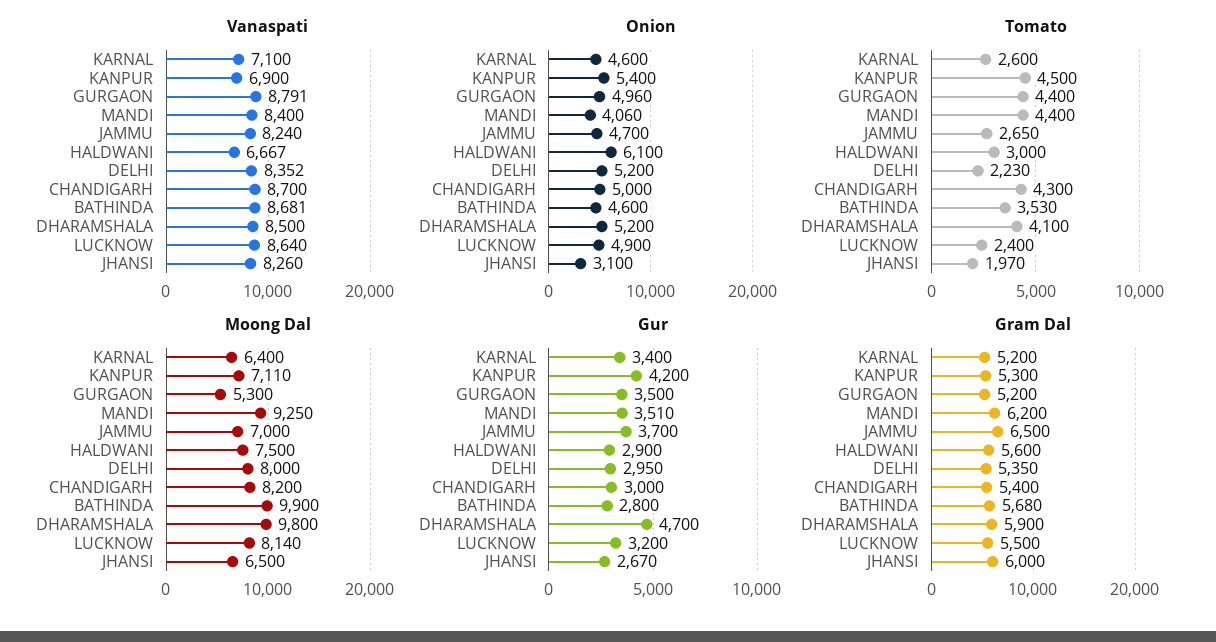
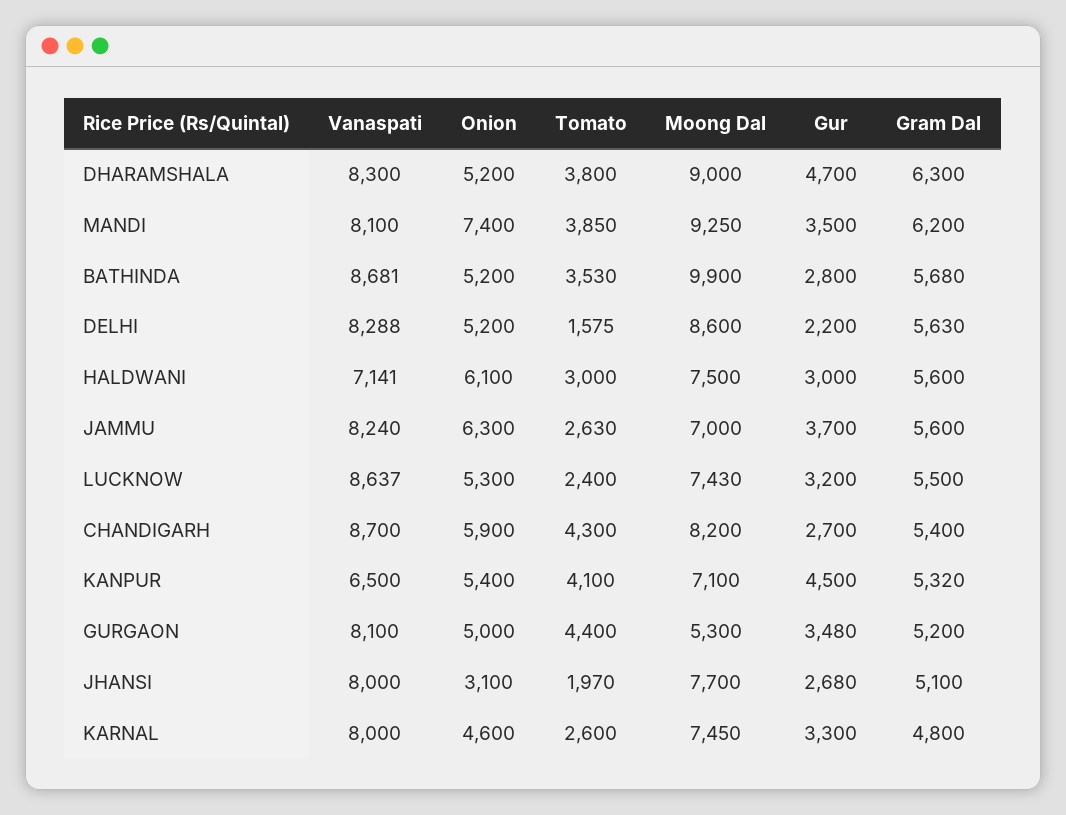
Vanaspati, KARNAL: 7100 -> 8000
Vanaspati, KANPUR: 6900 -> 6500
Vanaspati, GURGAON: 8791 -> 8100
Vanaspati, MANDI: 8400 -> 8100
Vanaspati, HALDWANI: 6667 -> 7141
Vanaspati, DELHI: 8352 -> 8288
Vanaspati, DHARAMSHALA: 8500 -> 8300
Vanaspati, LUCKNOW: 8640 -> 8637
Vanaspati, JHANSI: 8260 -> 8000
Onion, GURGAON: 4960 -> 5000
Onion, MANDI: 4060 -> 7400
Onion, JAMMU: 4700 -> 6300
Onion, CHANDIGARH: 5000 -> 5900
Onion, BATHINDA: 4600 -> 5200
Onion, LUCKNOW: 4900 -> 5300
Tomato, KANPUR: 4500 -> 4100
Tomato, MANDI: 4400 -> 3850
Tomato, JAMMU: 2650 -> 2630
Tomato, DELHI: 2230 -> 1575
Tomato, DHARAMSHALA: 4100 -> 3800
Moong Dal, KARNAL: 6400 -> 7450
Moong Dal, KANPUR: 7110 -> 7100
Moong Dal, DELHI: 8000 -> 8600
Moong Dal, DHARAMSHALA: 9800 -> 9000
Moong Dal, LUCKNOW: 8140 -> 7430
Moong Dal, JHANSI: 6500 -> 7700
Gur, KARNAL: 3400 -> 3300
Gur, KANPUR: 4200 -> 4500
Gur, GURGAON: 3500 -> 3480
Gur, MANDI: 3510 -> 3500
Gur, HALDWANI: 2900 -> 3000
Gur, DELHI: 2950 -> 2200
Gur, CHANDIGARH: 3000 -> 2700
Gur, JHANSI: 2670 -> 2680
Gram Dal, KARNAL: 5200 -> 4800
Gram Dal, KANPUR: 5300 -> 5320
Gram Dal, JAMMU: 6500 -> 5600
Gram Dal, DELHI: 5350 -> 5630
Gram Dal, DHARAMSHALA: 5900 -> 6300
Gram Dal, JHANSI: 6000 -> 5100

